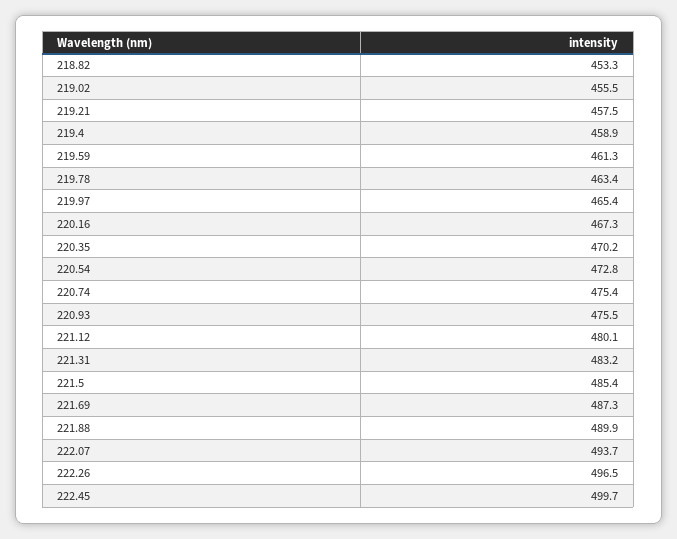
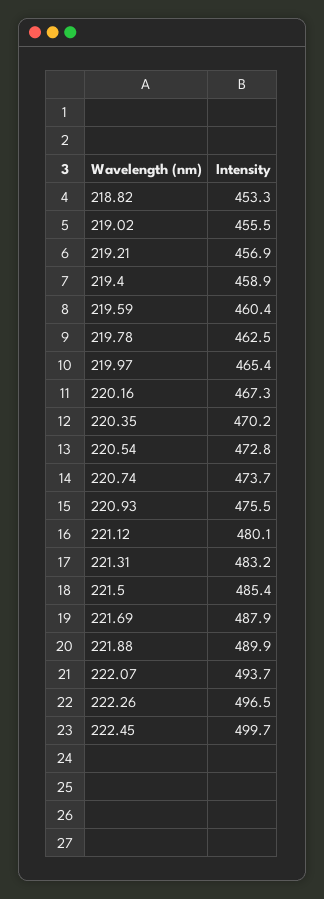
219.21: 457.5 -> 456.9
219.59: 461.3 -> 460.4
219.78: 463.4 -> 462.5
220.74: 475.4 -> 473.7
221.69: 487.3 -> 487.9

